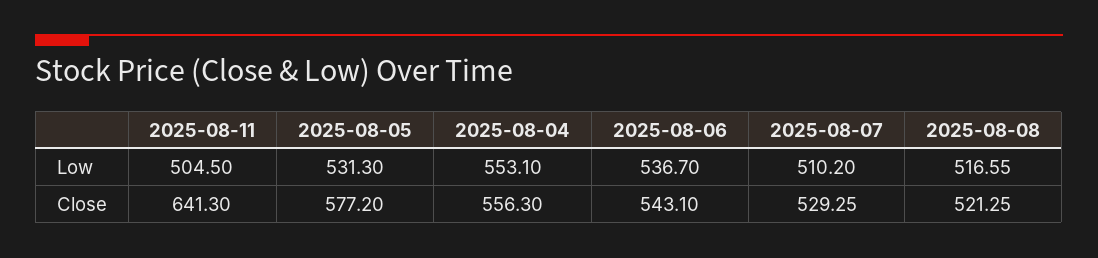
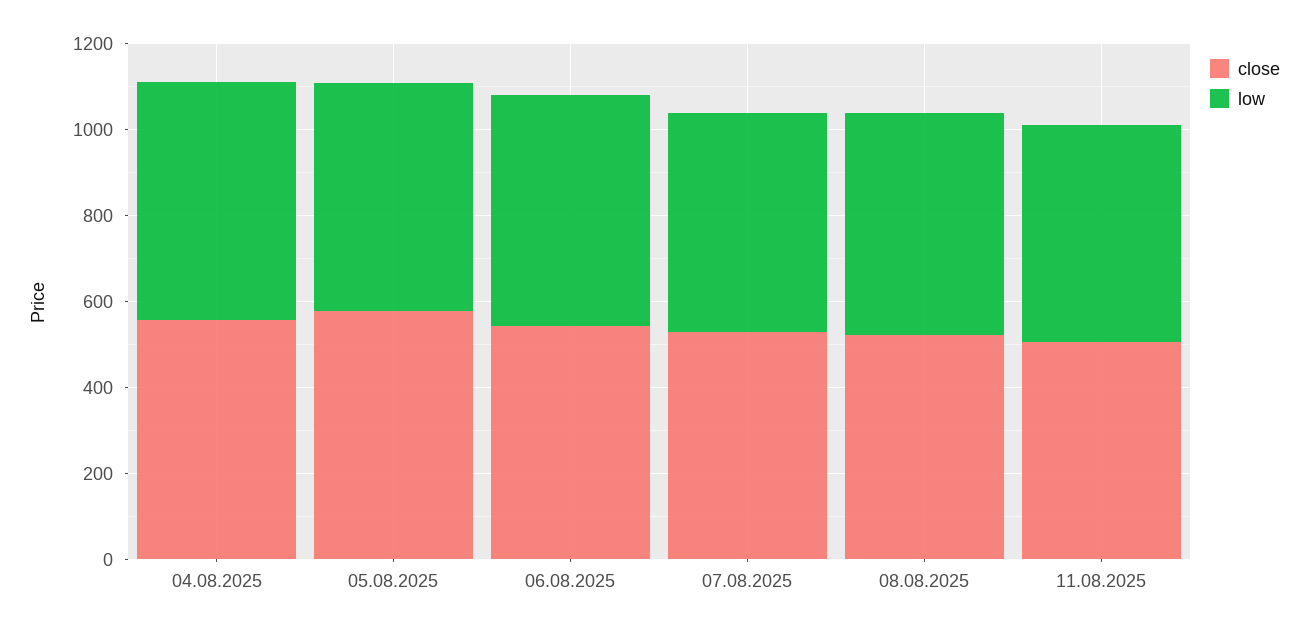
Close, 2025-08-11: 641.3 -> 500

